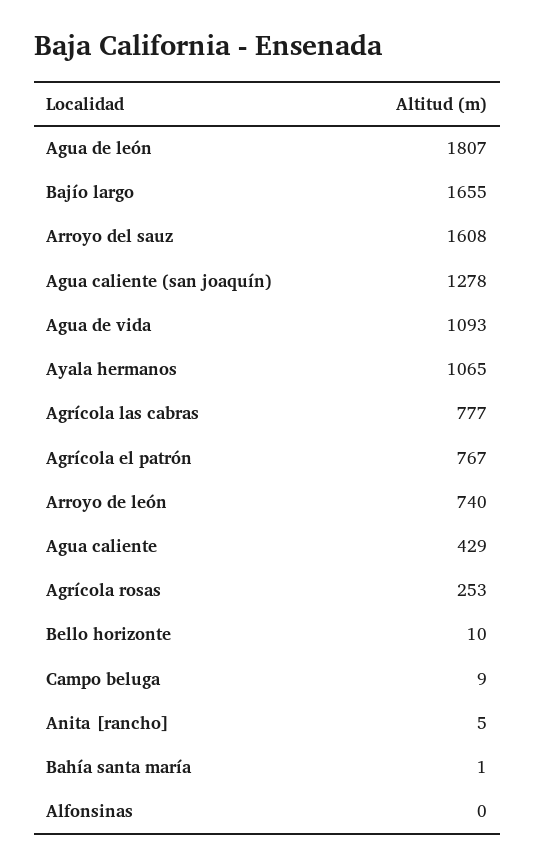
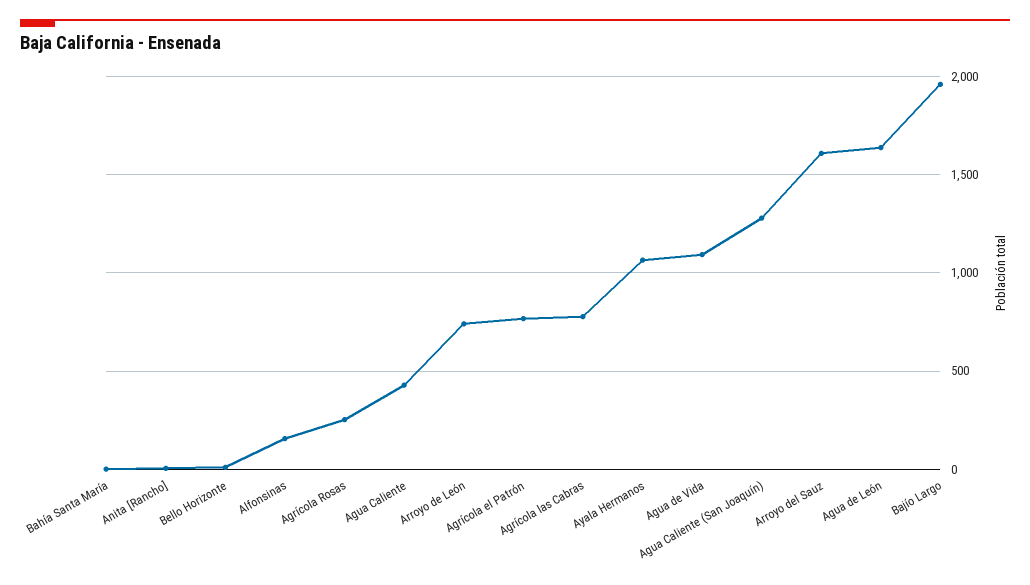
Agua de león: 1807 -> 1650
Bajío largo: 1655 -> 1950
Campo beluga: 9 -> none
Alfonsinas: 0 -> 150

